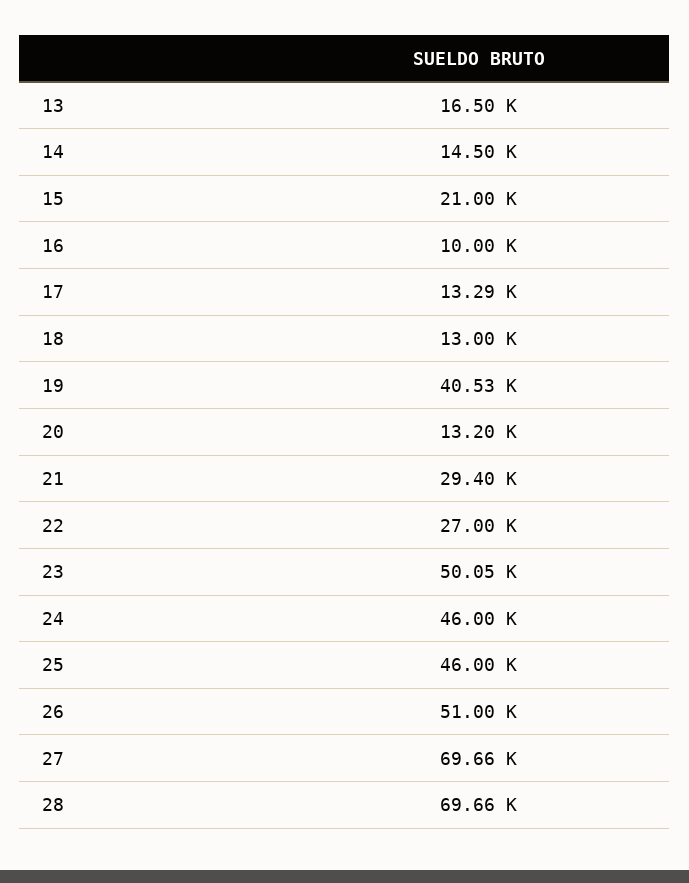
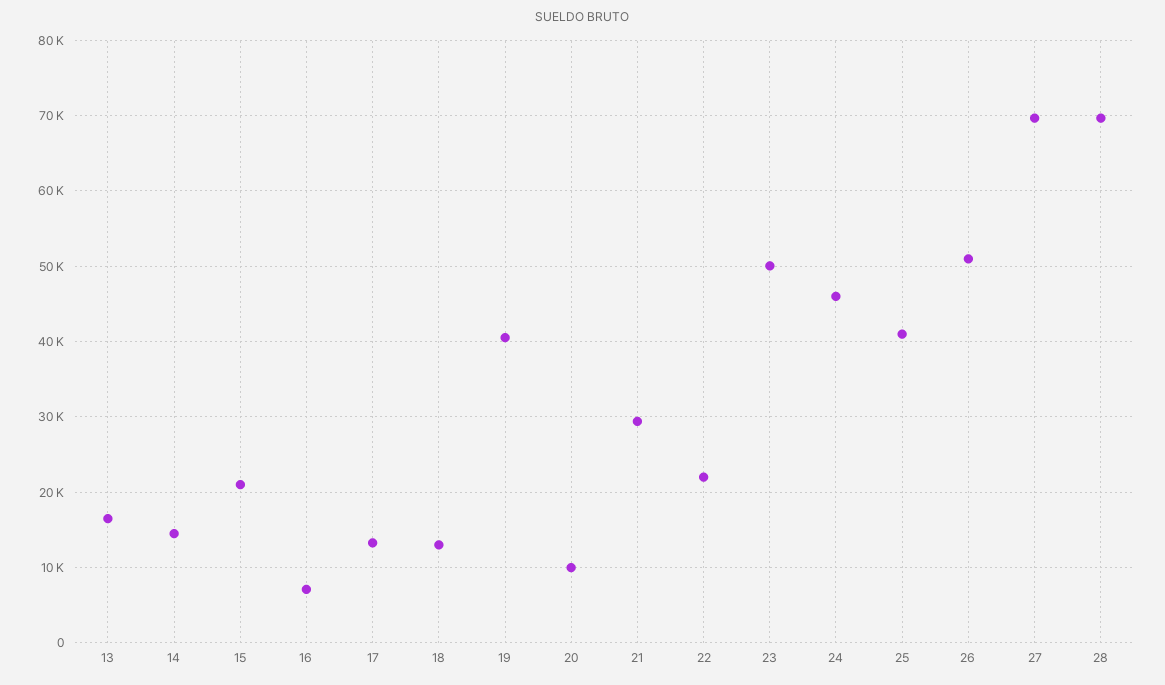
16: 10000 -> 7000
20: 13200 -> 10000
22: 27000 -> 22000
25: 46000 -> 41000

